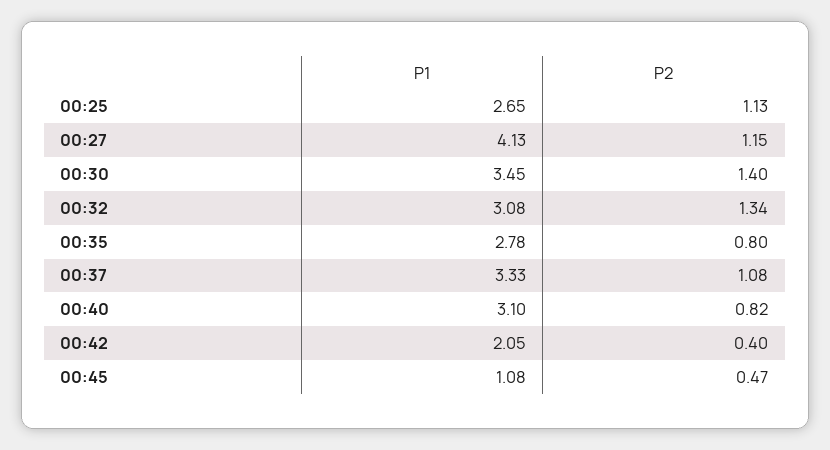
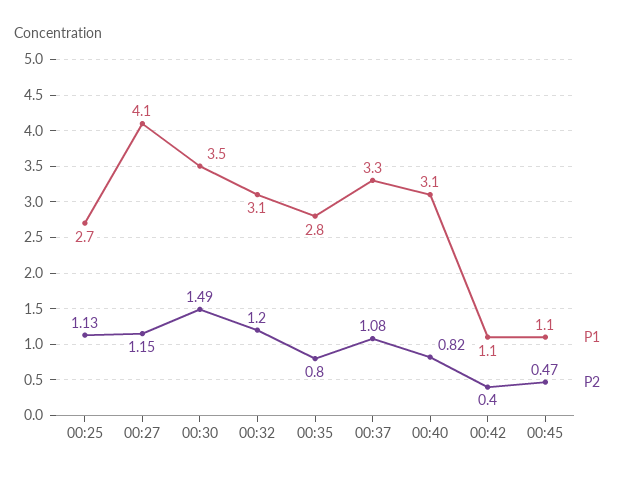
P2, 00:30: 1.4 -> 1.49
P2, 00:32: 1.34 -> 1.2
P1, 00:42: 2.05 -> 1.1

